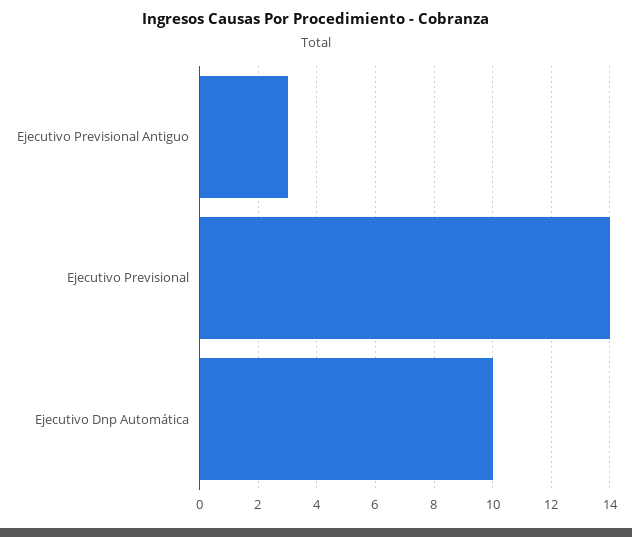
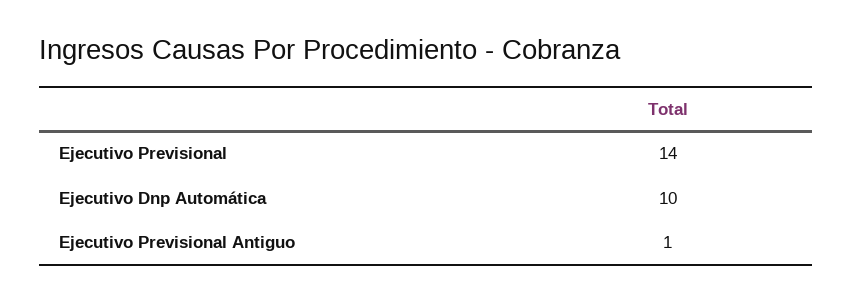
Ejecutivo Previsional Antiguo: 3 -> 1

